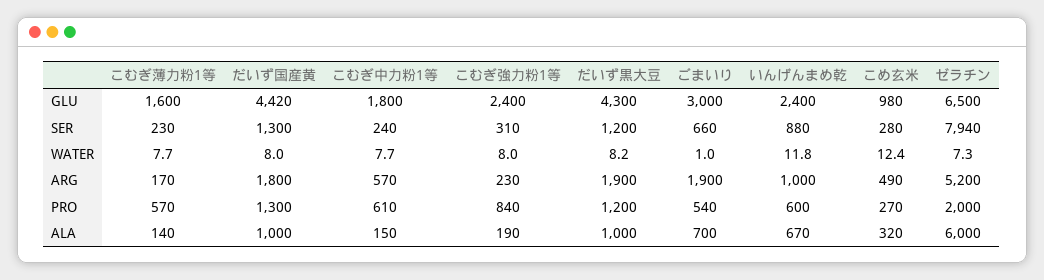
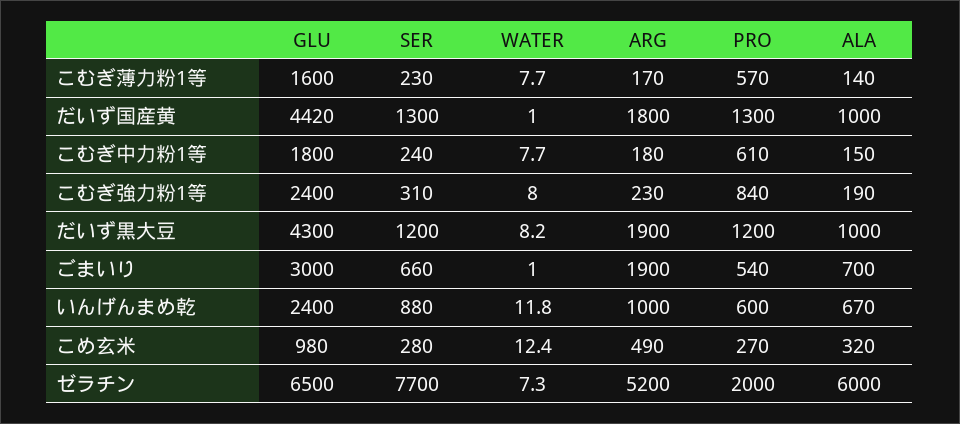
ゼラチン, SER: 7940 -> 7700
だいず国産黄, WATER: 8 -> 1
こむぎ中力粉1等, ARG: 570 -> 180

